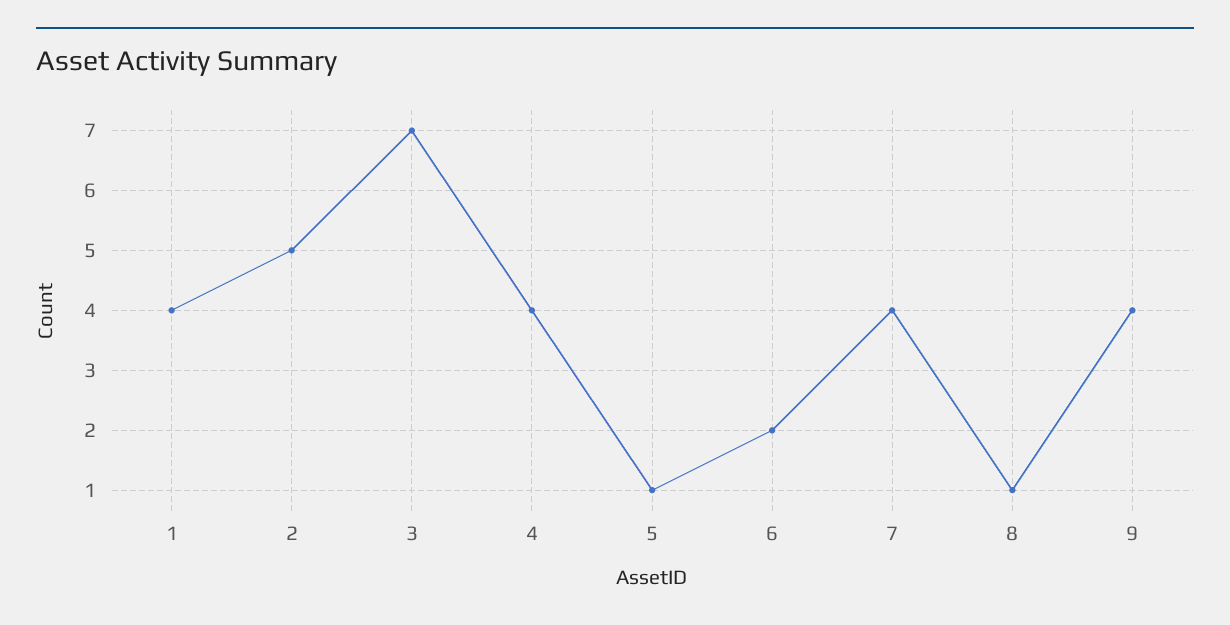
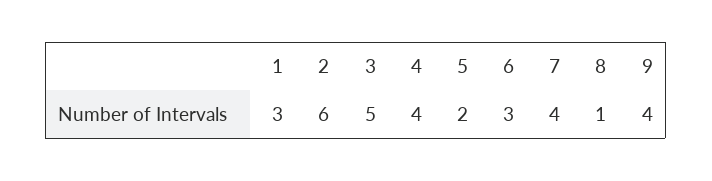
1: 4 -> 3
2: 5 -> 6
3: 7 -> 5
5: 1 -> 2
6: 2 -> 3

